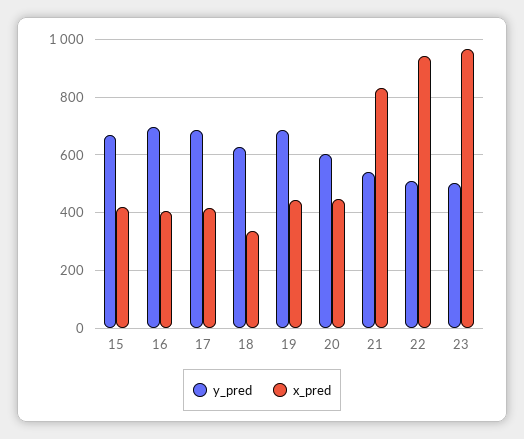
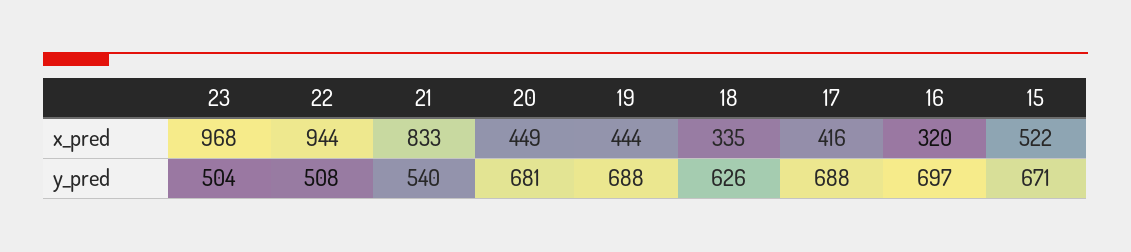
x_pred, 15: 425 -> 522
x_pred, 16: 400 -> 320
y_pred, 20: 600 -> 681

